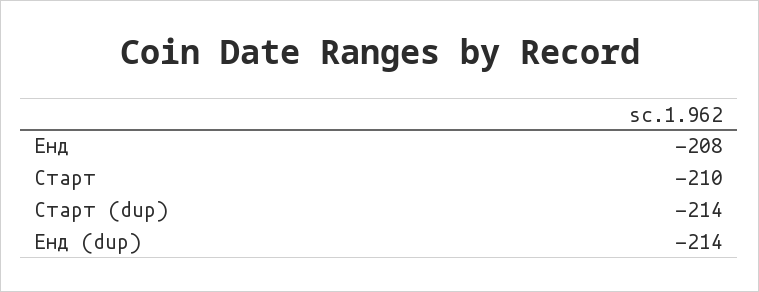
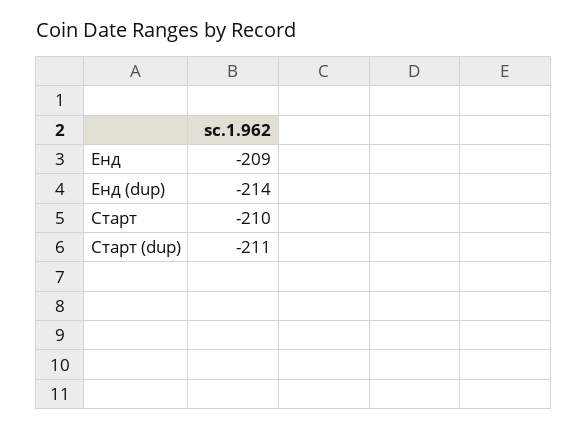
Енд: -208 -> -209
Старт (dup): -214 -> -211

